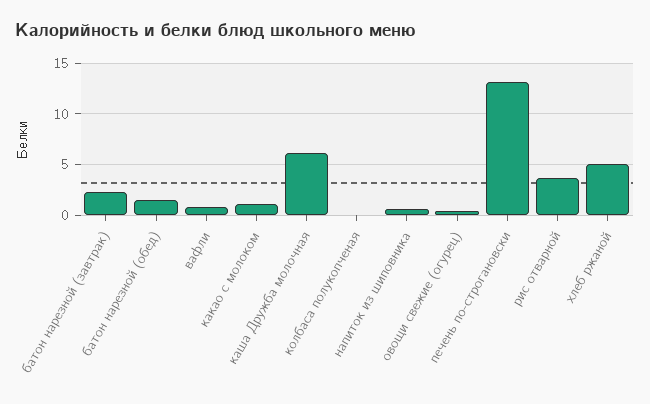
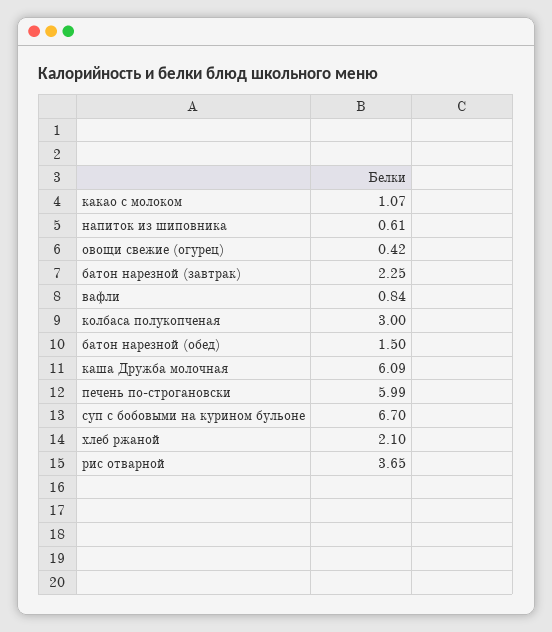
колбаса полукопченая: 0 -> 3
печень по-строгановски: 13 -> 5.99
хлеб ржаной: 5 -> 2.1
суп с бобовыми на курином бульоне: none -> 6.7

